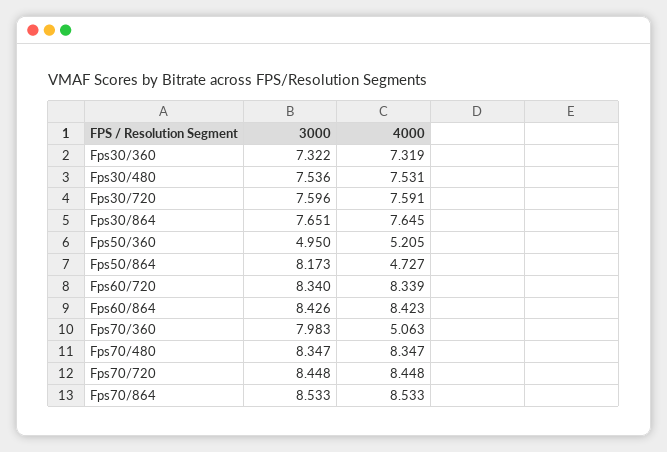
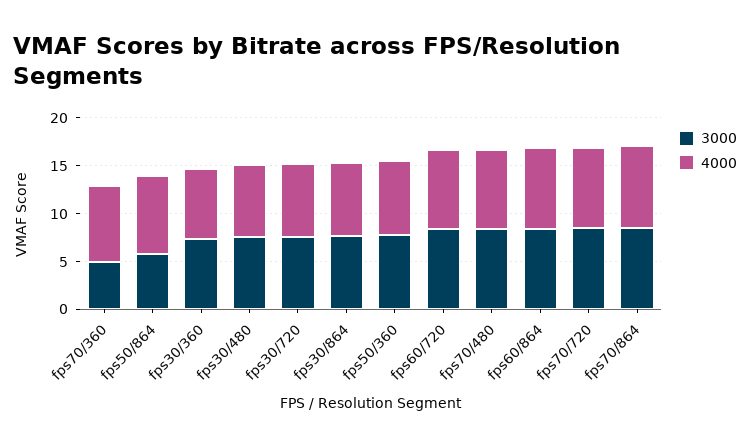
3000, Fps50/360: 4.95 -> 8
4000, Fps50/360: 5.205 -> 8
3000, Fps50/864: 8.173 -> 6
4000, Fps50/864: 4.727 -> 8
3000, Fps70/360: 7.983 -> 5
4000, Fps70/360: 5.063 -> 8

